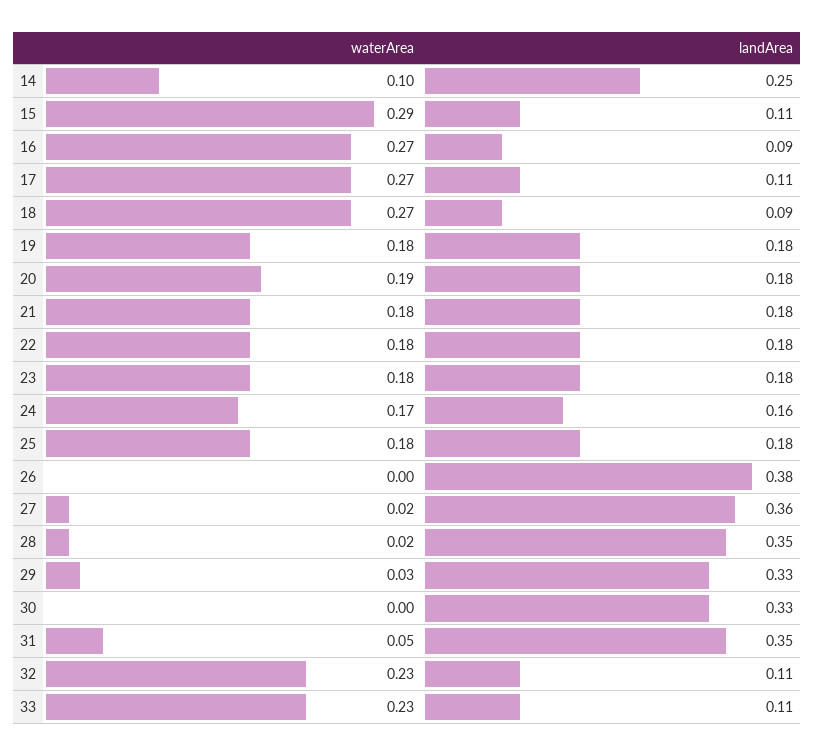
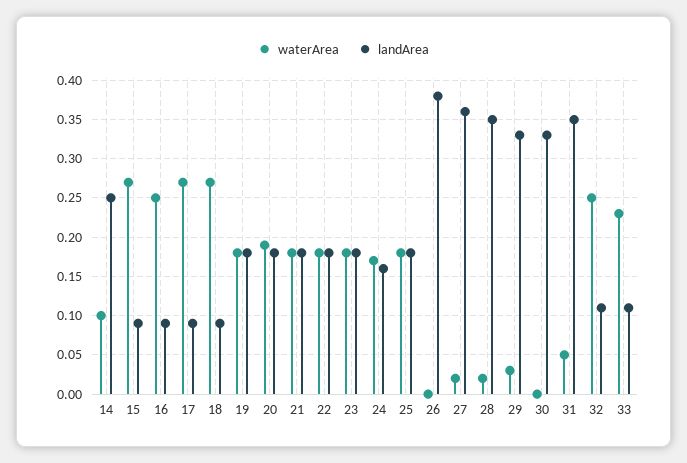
waterArea, 15: 0.29 -> 0.27
landArea, 15: 0.11 -> 0.09
waterArea, 16: 0.27 -> 0.25
landArea, 17: 0.11 -> 0.09
waterArea, 32: 0.23 -> 0.25

